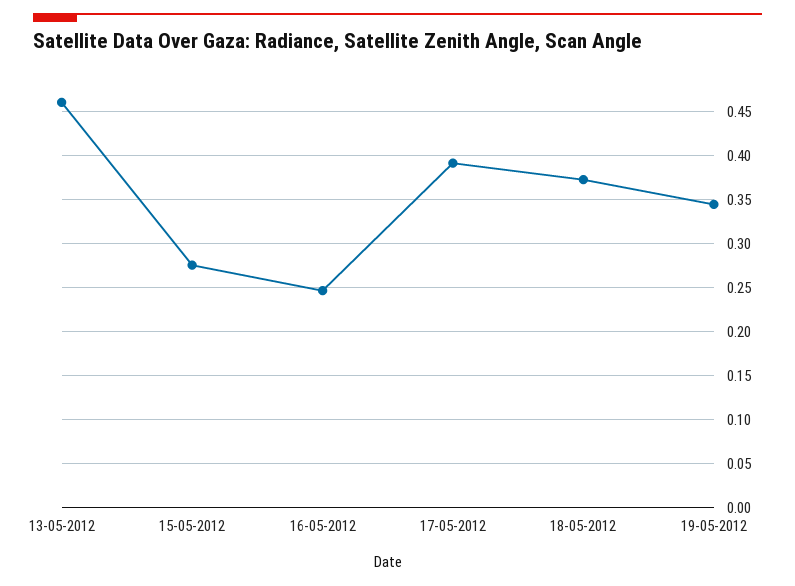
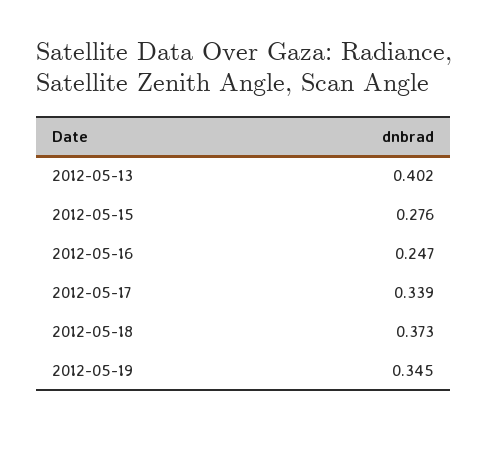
13-05-2012: 0.46 -> 0.402
17-05-2012: 0.39 -> 0.339

